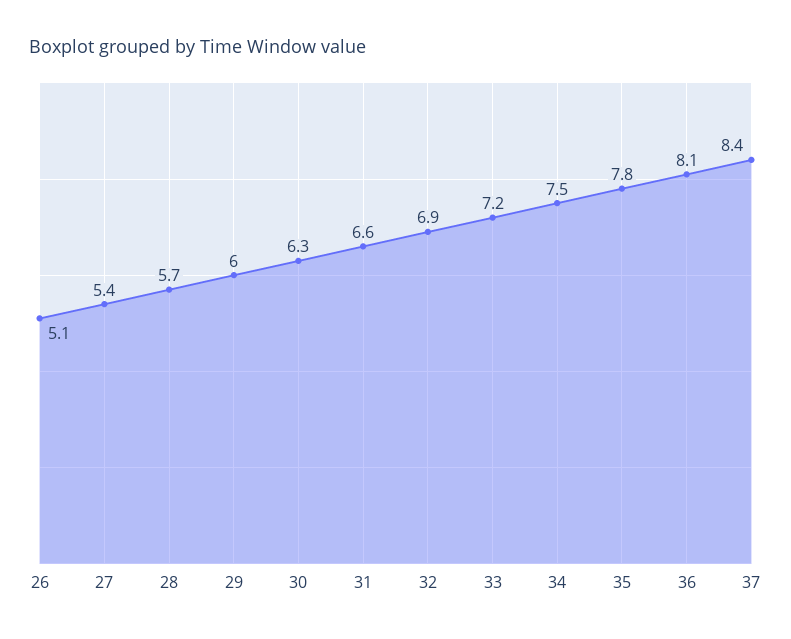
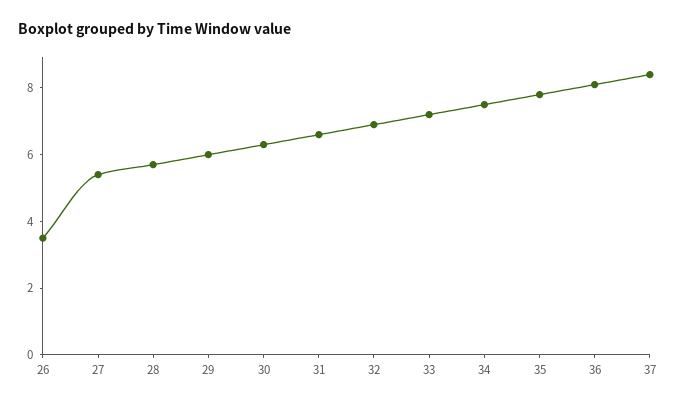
26: 5.1 -> 3.5

